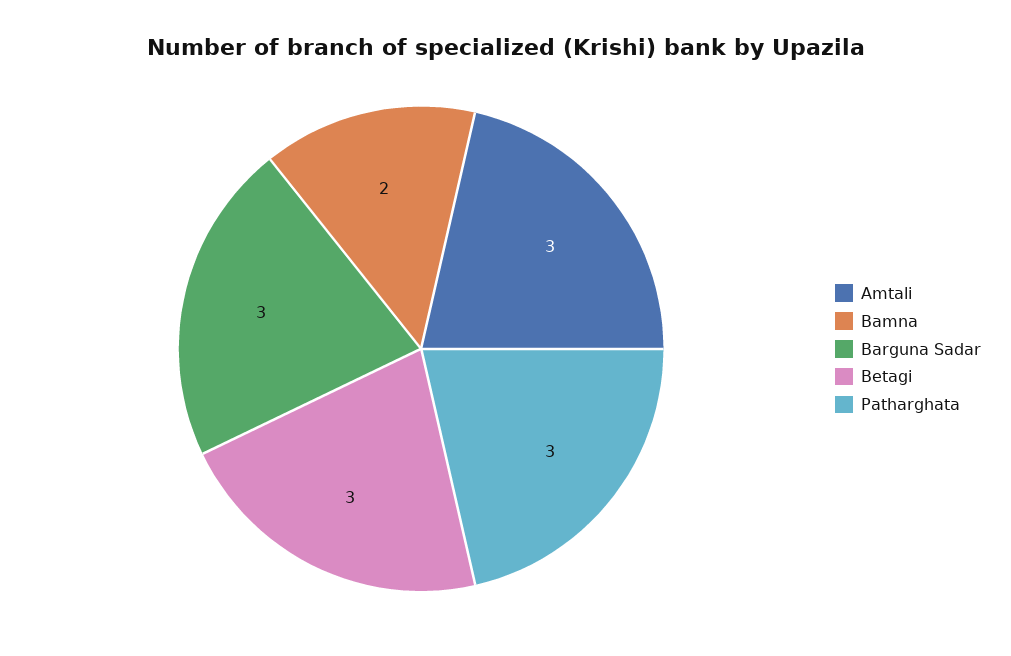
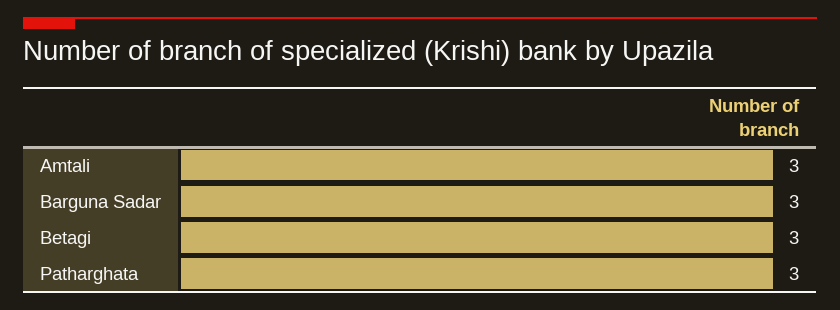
Bamna: 2 -> none

